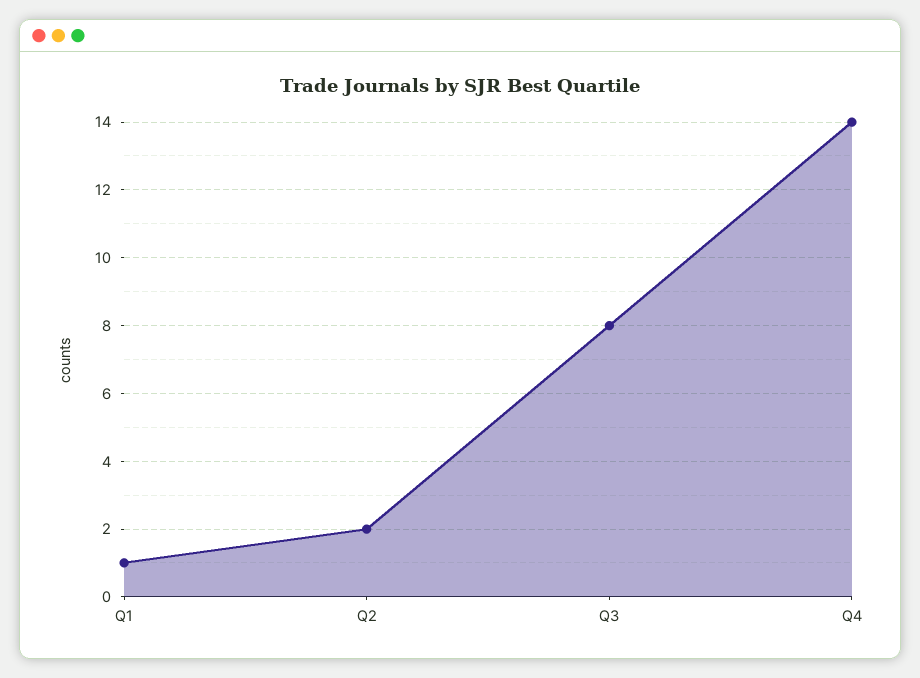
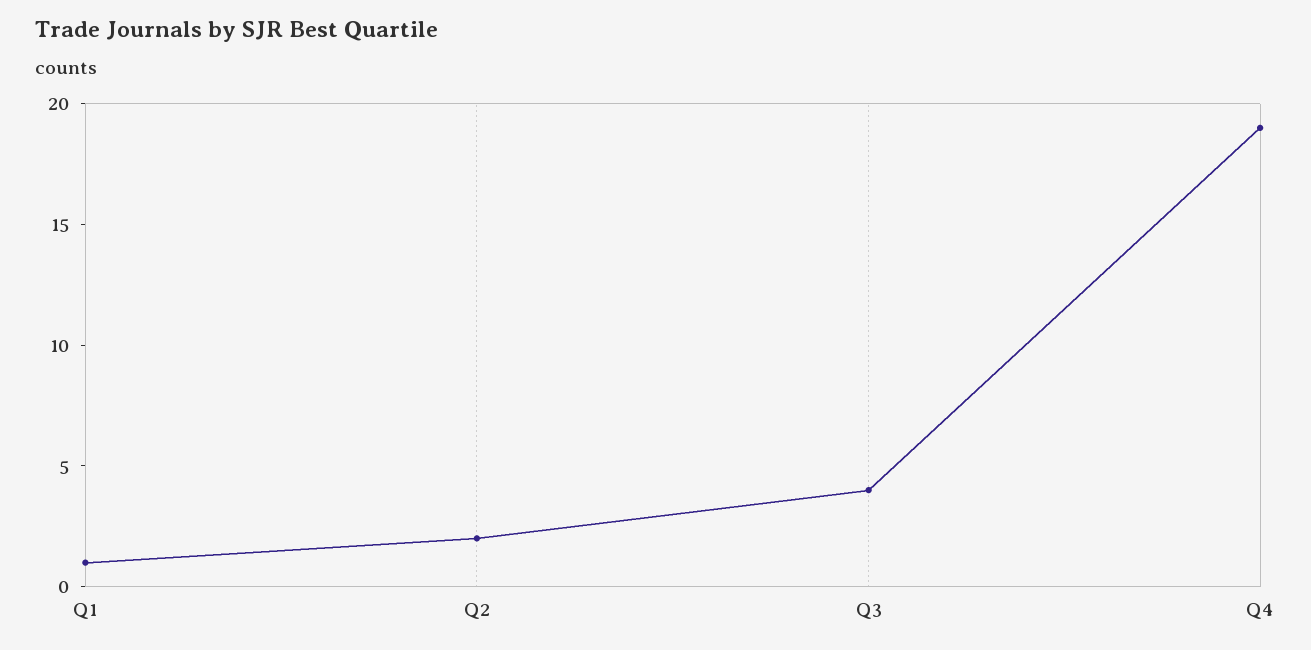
Q3: 8 -> 4
Q4: 14 -> 19

